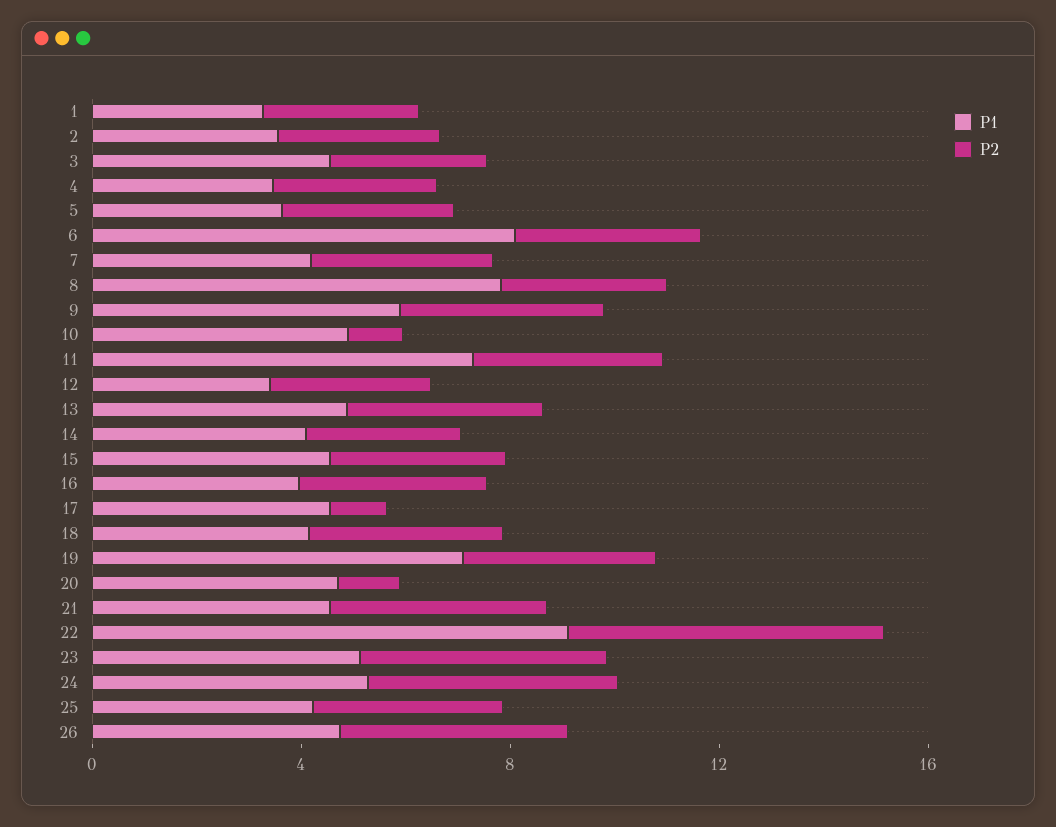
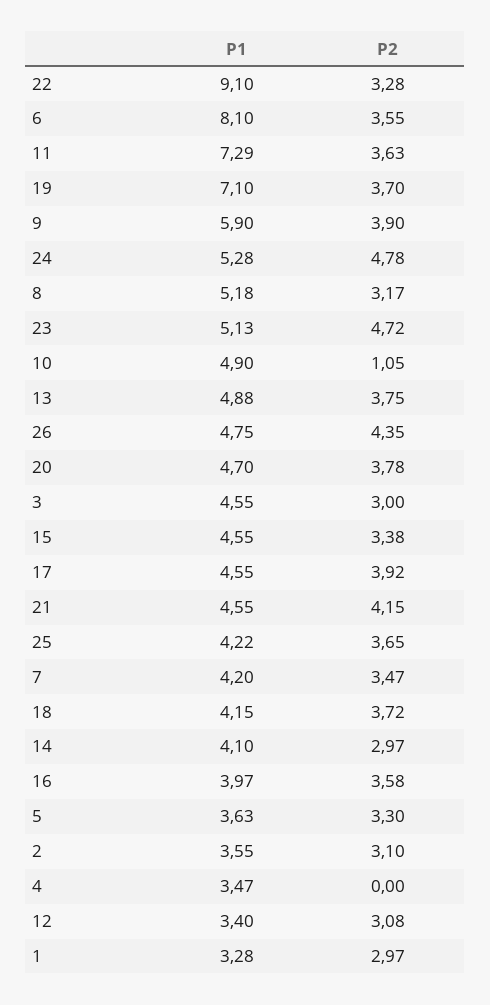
P2, 4: 3 -> 0
P1, 8: 8 -> 5.18
P2, 17: 1 -> 3.92
P2, 20: 1 -> 3.78
P2, 22: 6 -> 3.28

